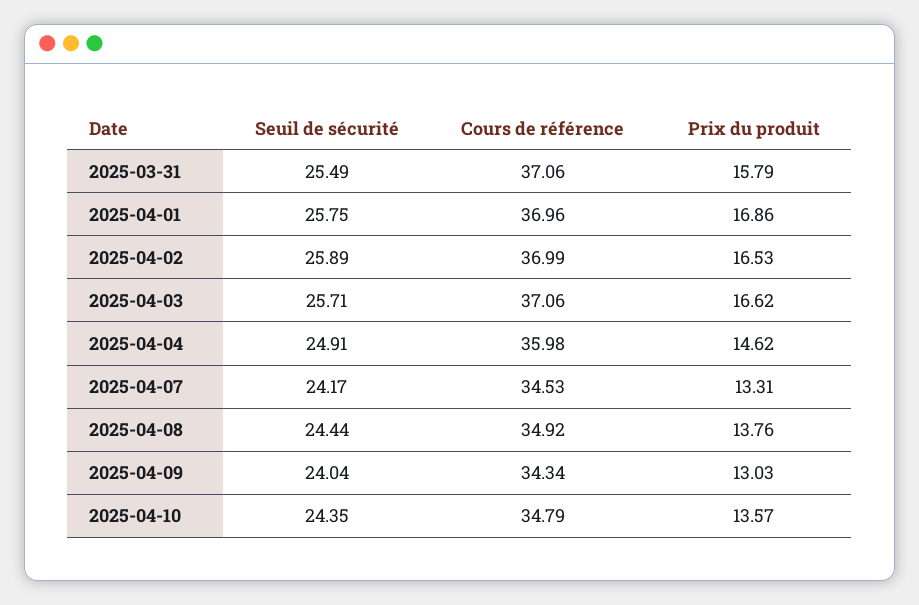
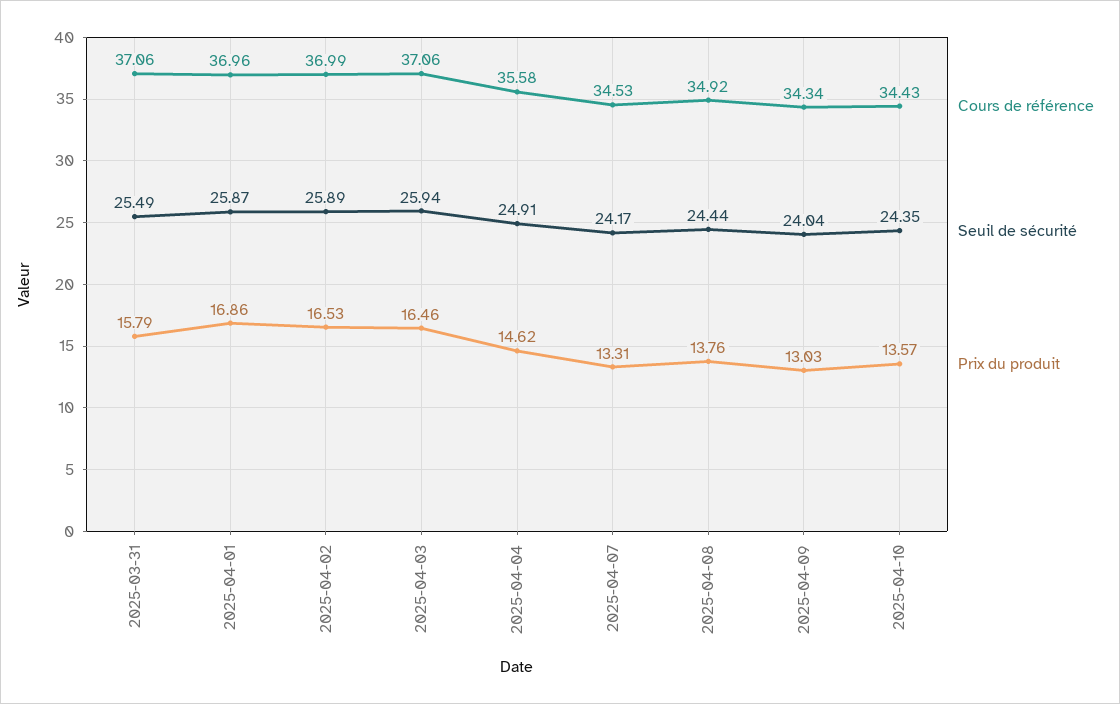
Seuil de sécurité, 2025-04-01: 25.75 -> 25.87
Seuil de sécurité, 2025-04-03: 25.71 -> 25.94
Prix du produit, 2025-04-03: 16.62 -> 16.46
Cours de référence, 2025-04-04: 35.98 -> 35.58
Cours de référence, 2025-04-10: 34.79 -> 34.43

